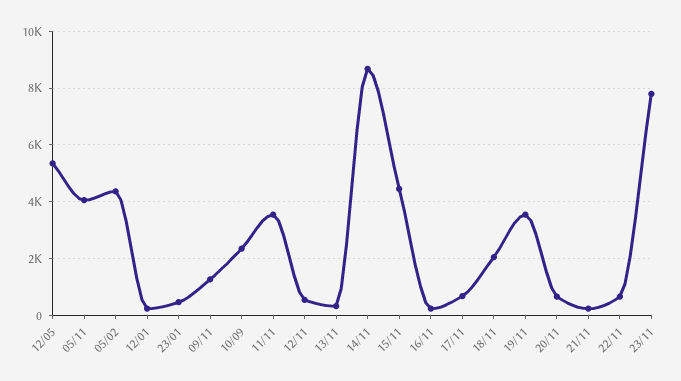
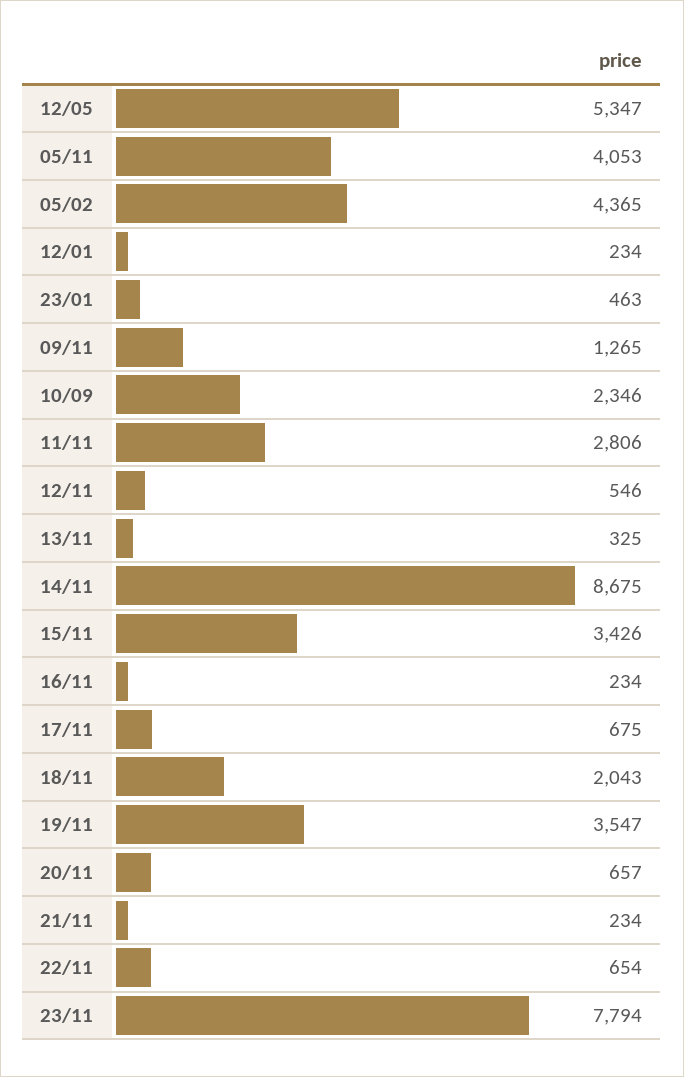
11/11: 3500 -> 2806
15/11: 4500 -> 3426

